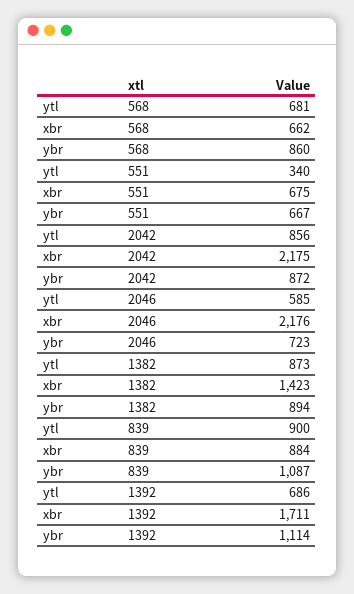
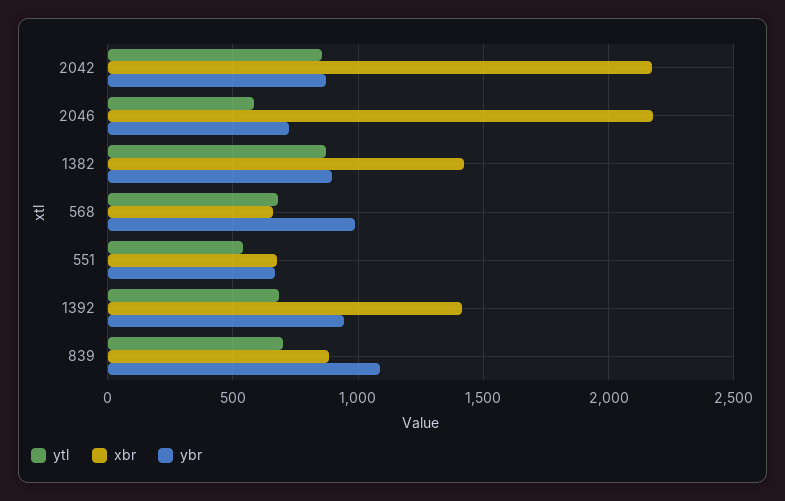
ybr, 568: 860 -> 1000
ytl, 551: 340 -> 550
ytl, 839: 900 -> 700
xbr, 1392: 1711 -> 1400
ybr, 1392: 1114 -> 950

